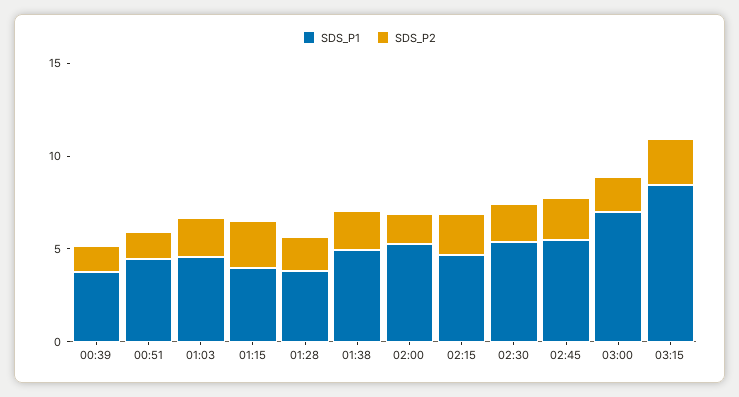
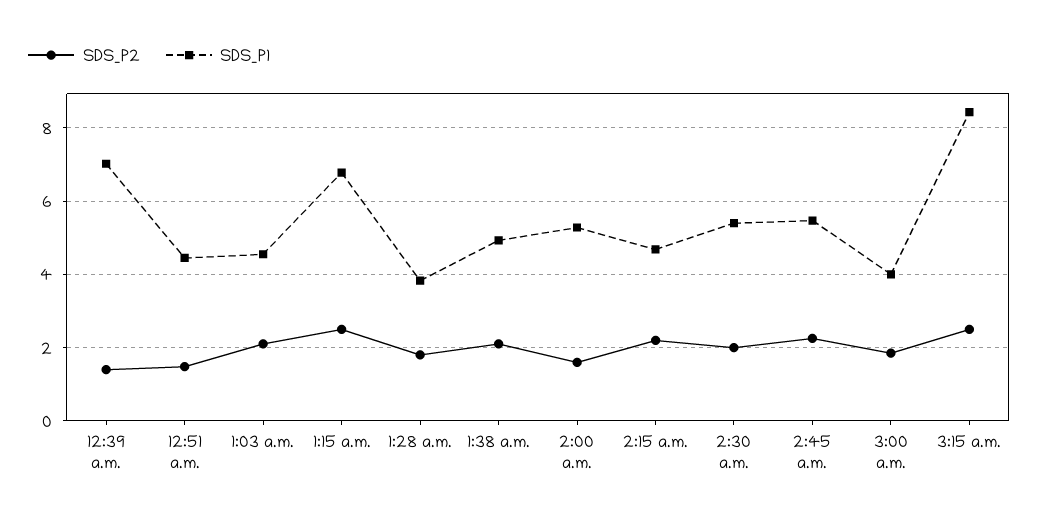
SDS_P1, 00:39: 4 -> 7
SDS_P1, 01:15: 4 -> 6.8
SDS_P1, 03:00: 7 -> 4

